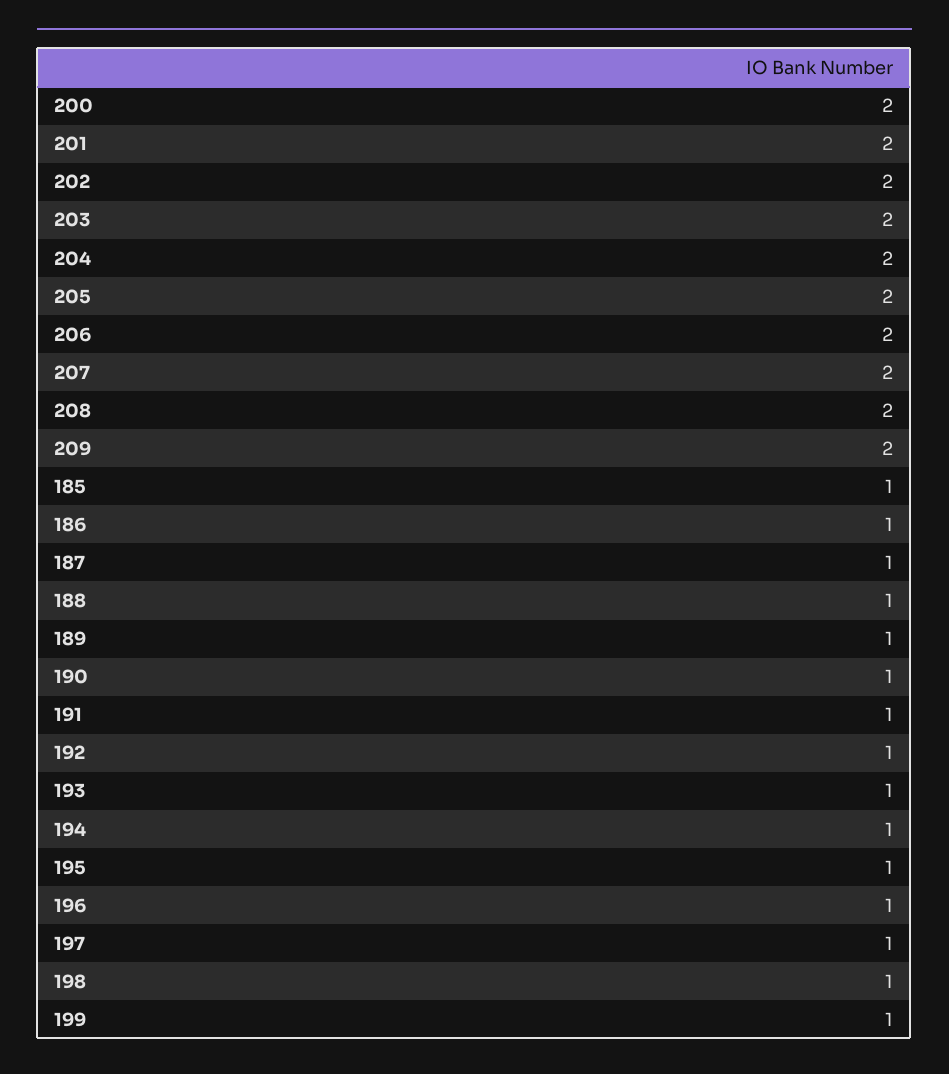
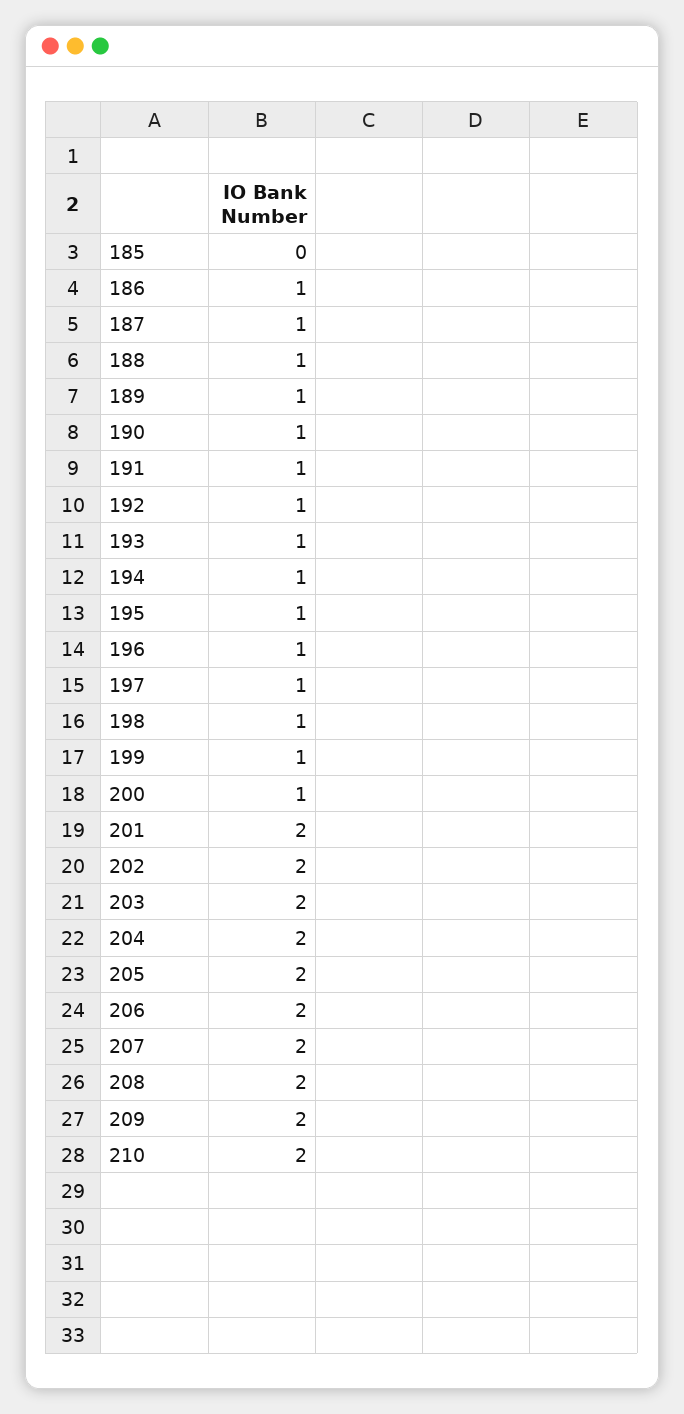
200: 2 -> 1
185: 1 -> 0
210: none -> 2

